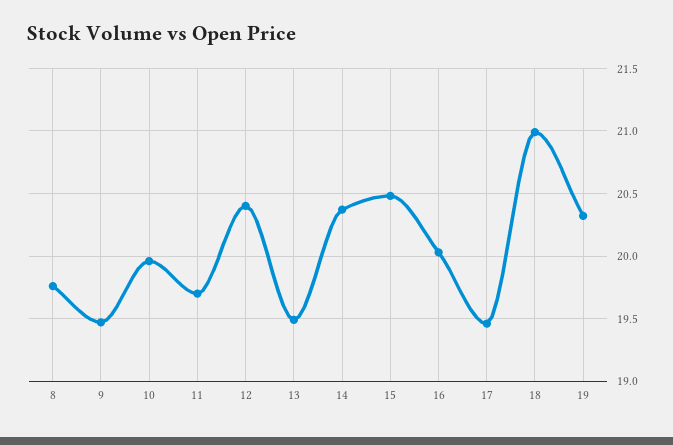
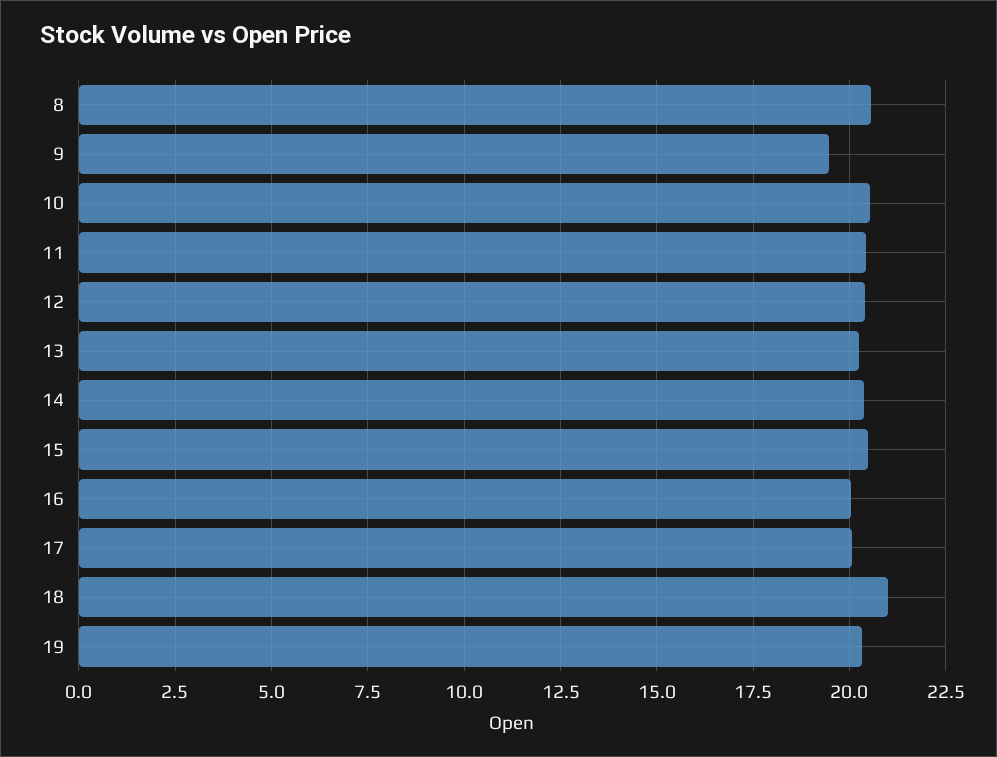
8: 19.75 -> 20.5
10: 19.95 -> 20.5
11: 19.7 -> 20.5
13: 19.5 -> 20.25
17: 19.45 -> 20

